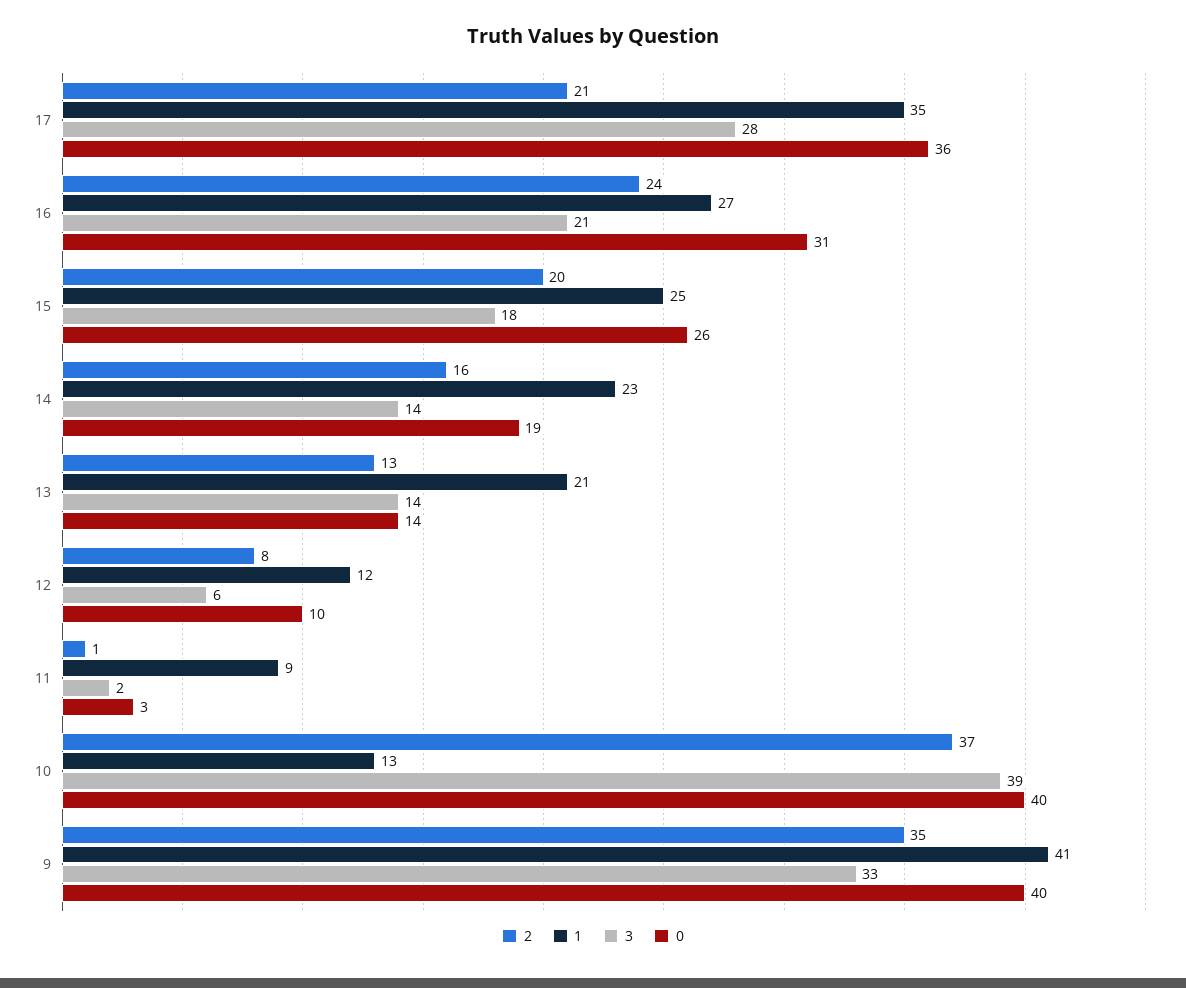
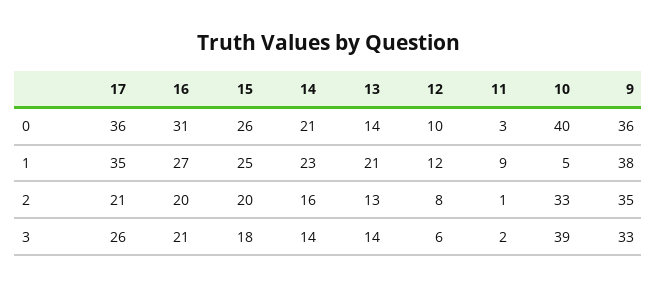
3, 17: 28 -> 26
2, 16: 24 -> 20
0, 14: 19 -> 21
2, 10: 37 -> 33
1, 10: 13 -> 5
1, 9: 41 -> 38
0, 9: 40 -> 36

